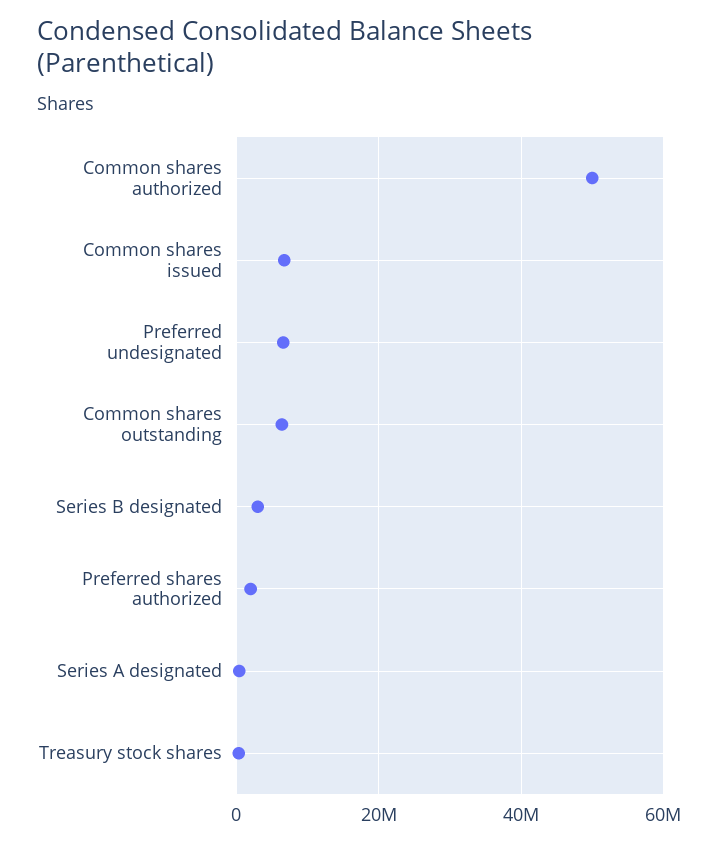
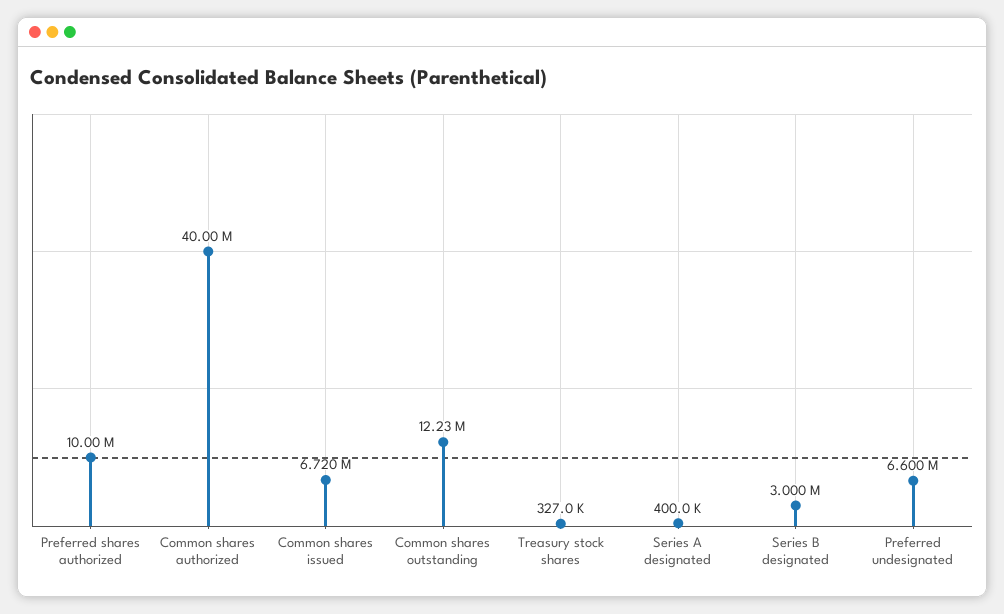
Common shares authorized: 50000000 -> 40000000
Common shares outstanding: 6000000 -> 12230000
Preferred shares authorized: 2000000 -> 10000000

